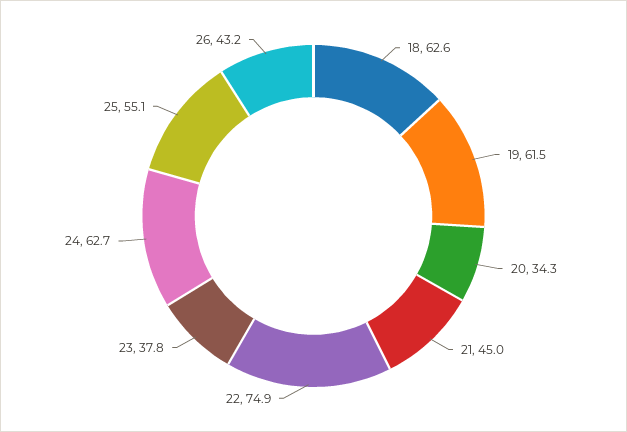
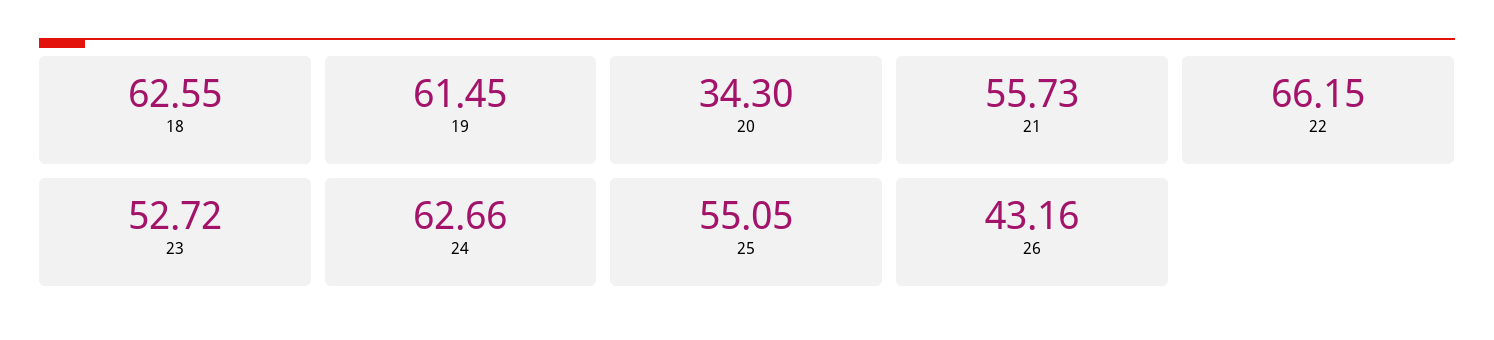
21: 45 -> 55.73
22: 74.9 -> 66.15
23: 37.8 -> 52.72

